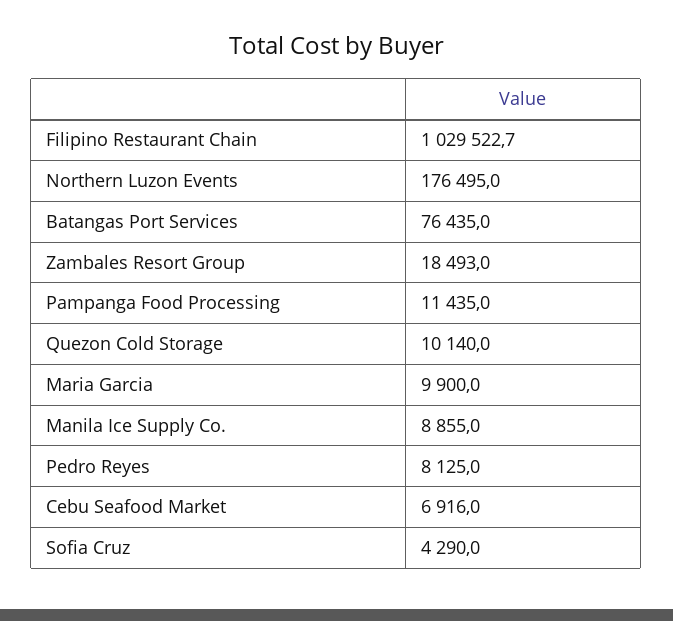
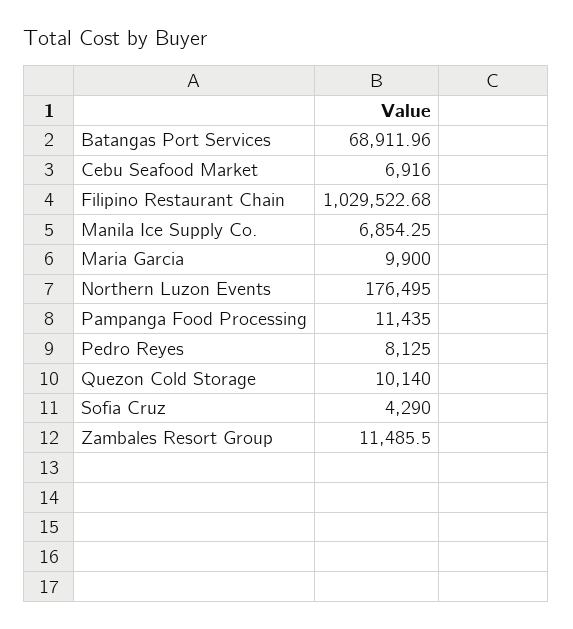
Batangas Port Services: 76435 -> 68911.96
Zambales Resort Group: 18493 -> 11485.5
Manila Ice Supply Co.: 8855 -> 6854.25

